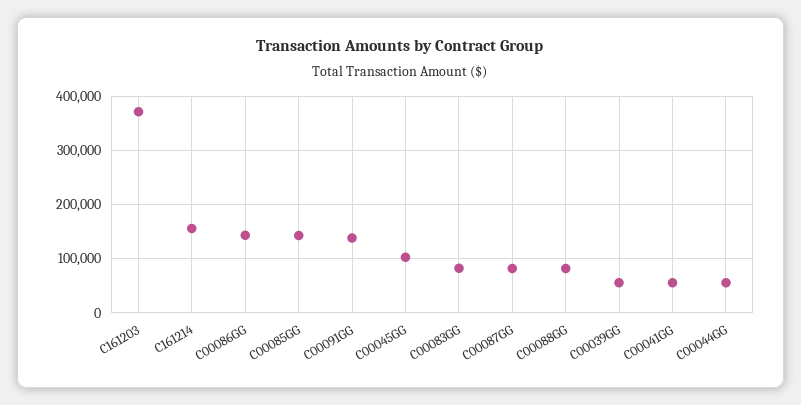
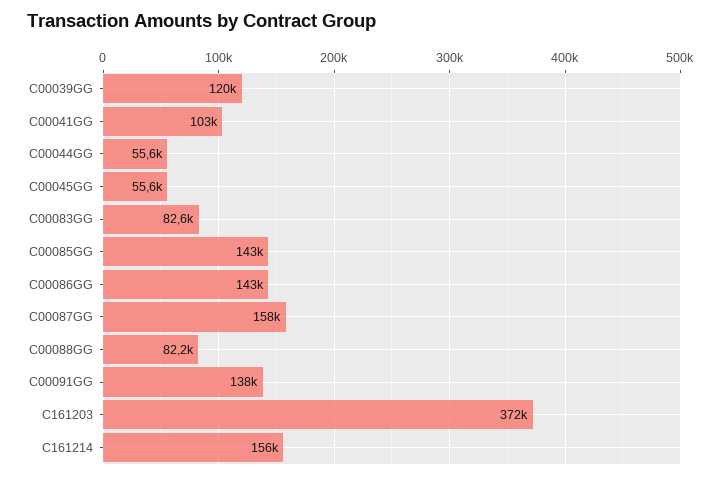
C00045GG: 100000 -> 55600
C00087GG: 80000 -> 158000
C00039GG: 60000 -> 120000
C00041GG: 60000 -> 103000

